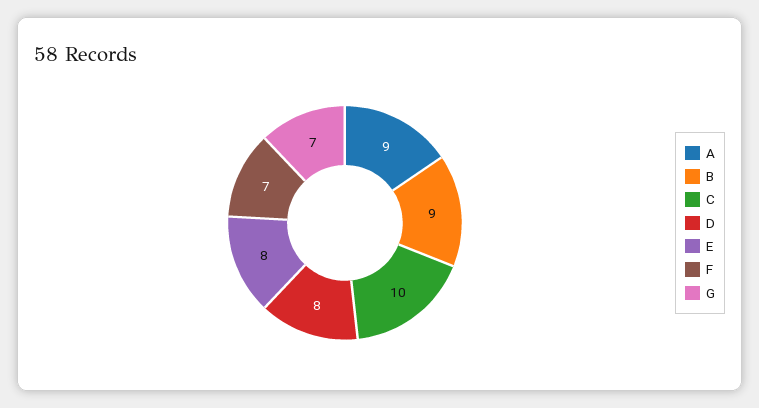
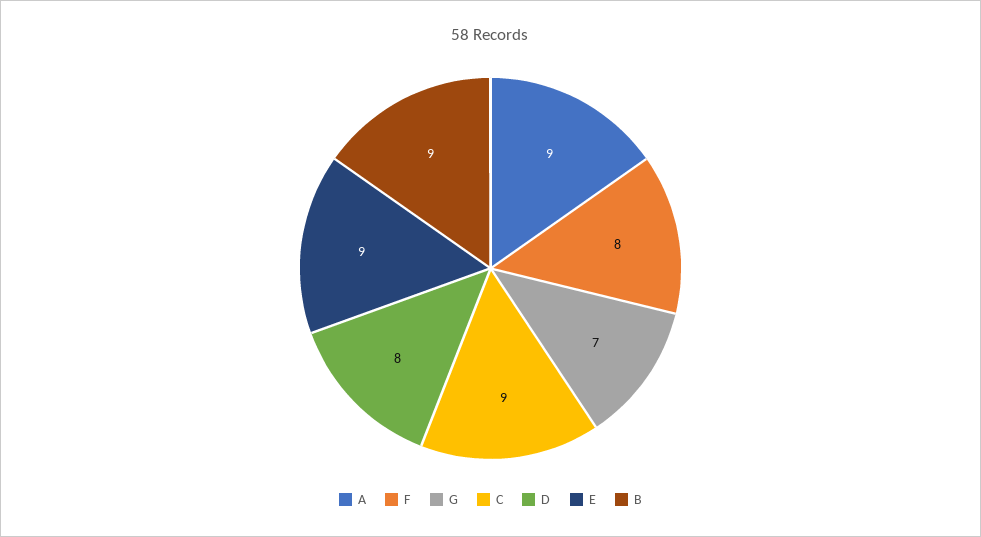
C: 10 -> 9
E: 8 -> 9
F: 7 -> 8

